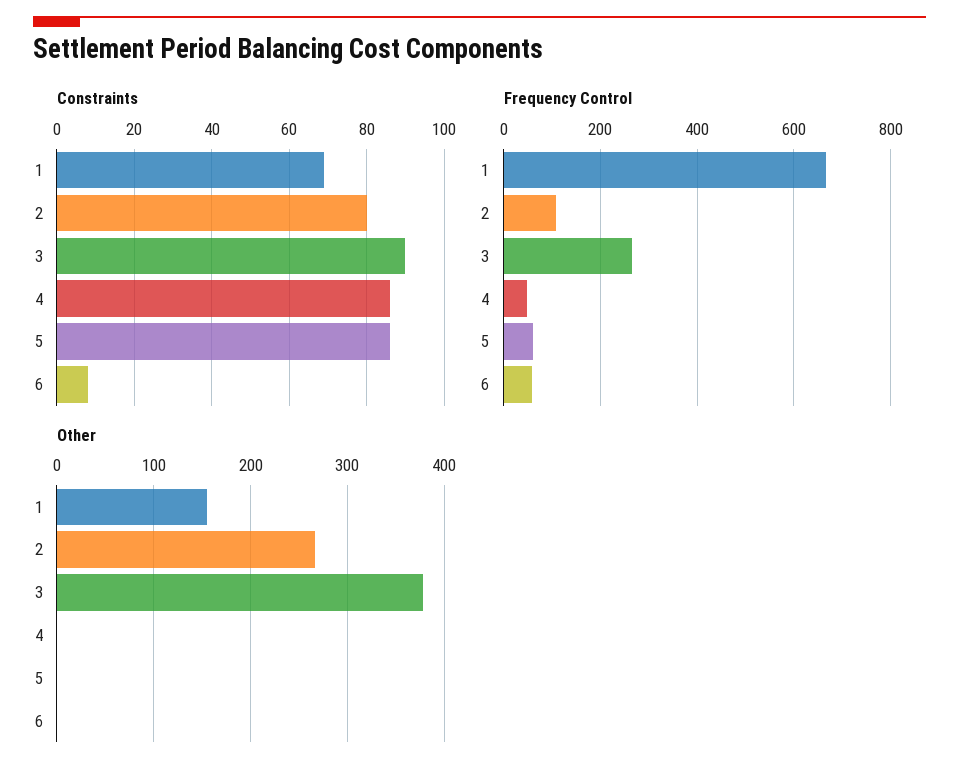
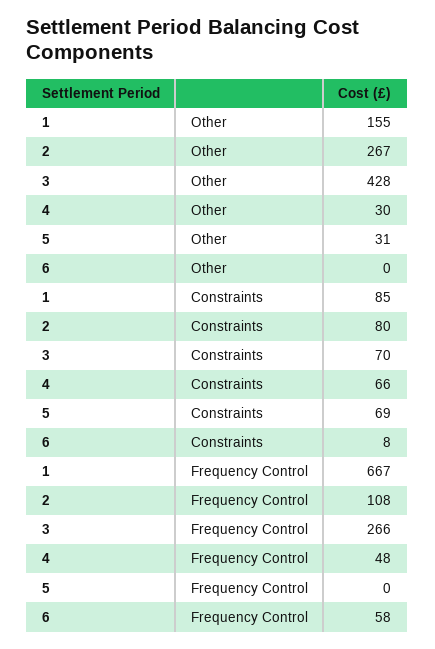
Constraints, 1: 70 -> 85
Constraints, 3: 90 -> 70
Constraints, 4: 85 -> 66
Constraints, 5: 85 -> 69
Frequency Control, 5: 60 -> 0
Other, 3: 380 -> 428
Other, 4: 0 -> 30
Other, 5: 0 -> 31

